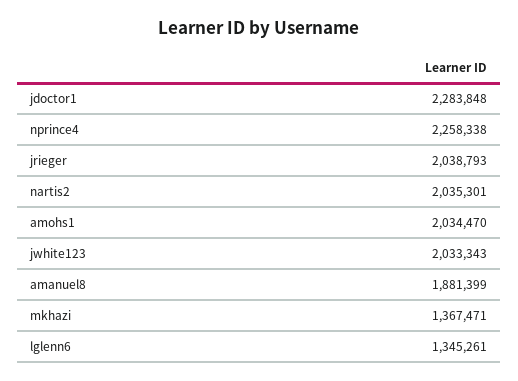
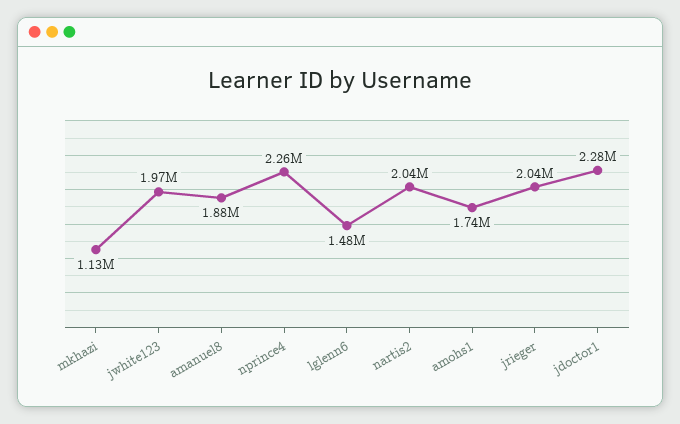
amohs1: 2034470 -> 1740000
jwhite123: 2033343 -> 1970000
mkhazi: 1367471 -> 1130000
lglenn6: 1345261 -> 1480000

